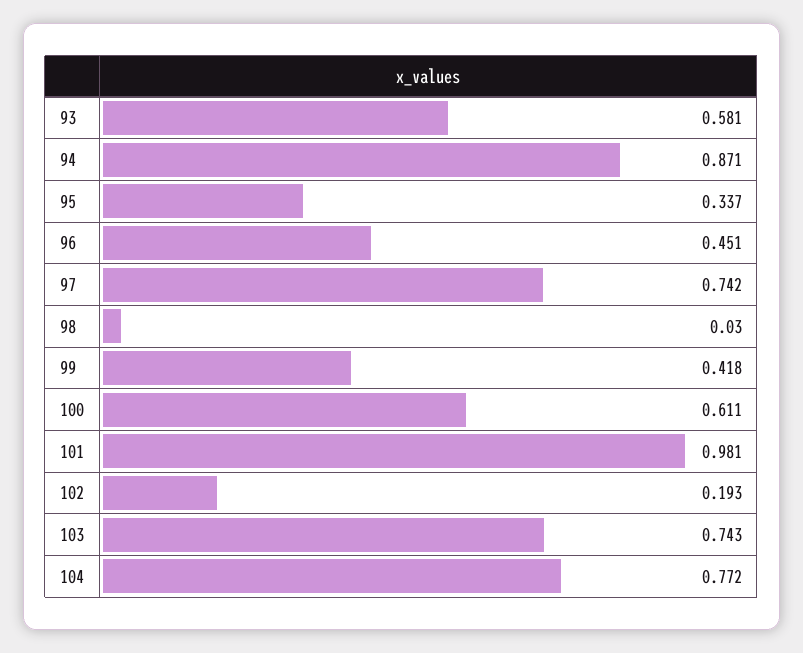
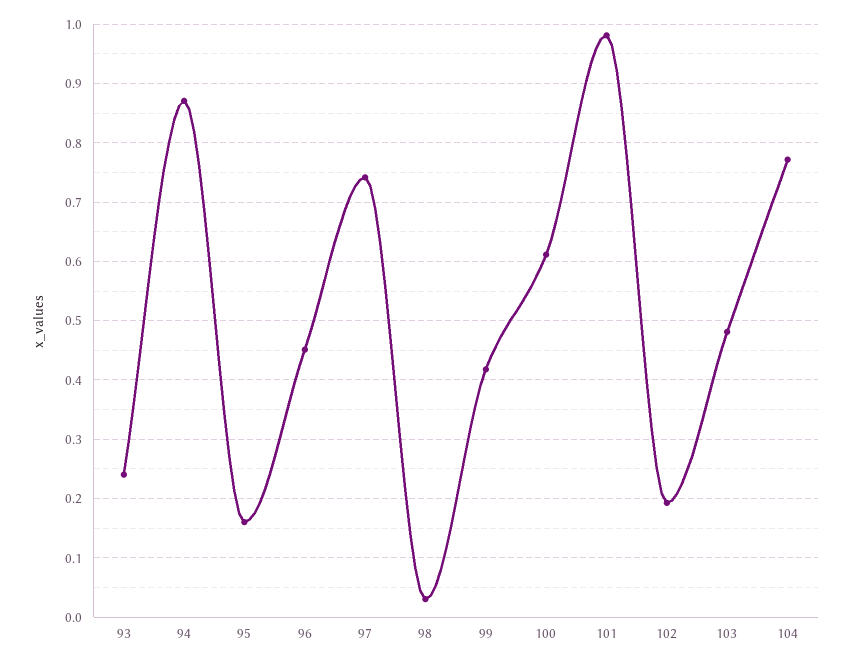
93: 0.581 -> 0.24
95: 0.337 -> 0.16
103: 0.743 -> 0.48

